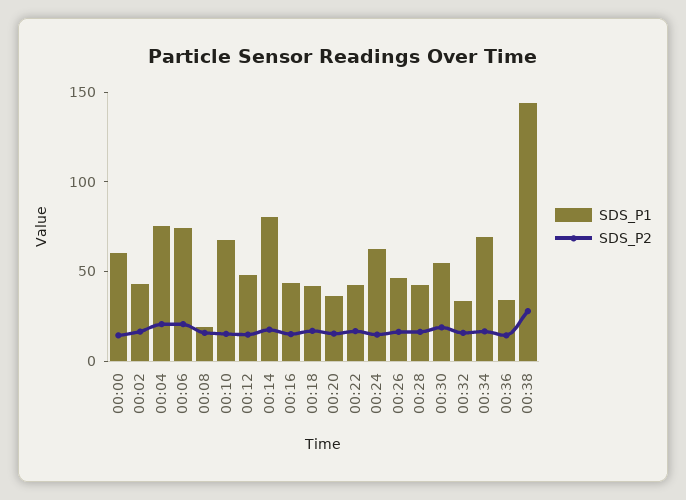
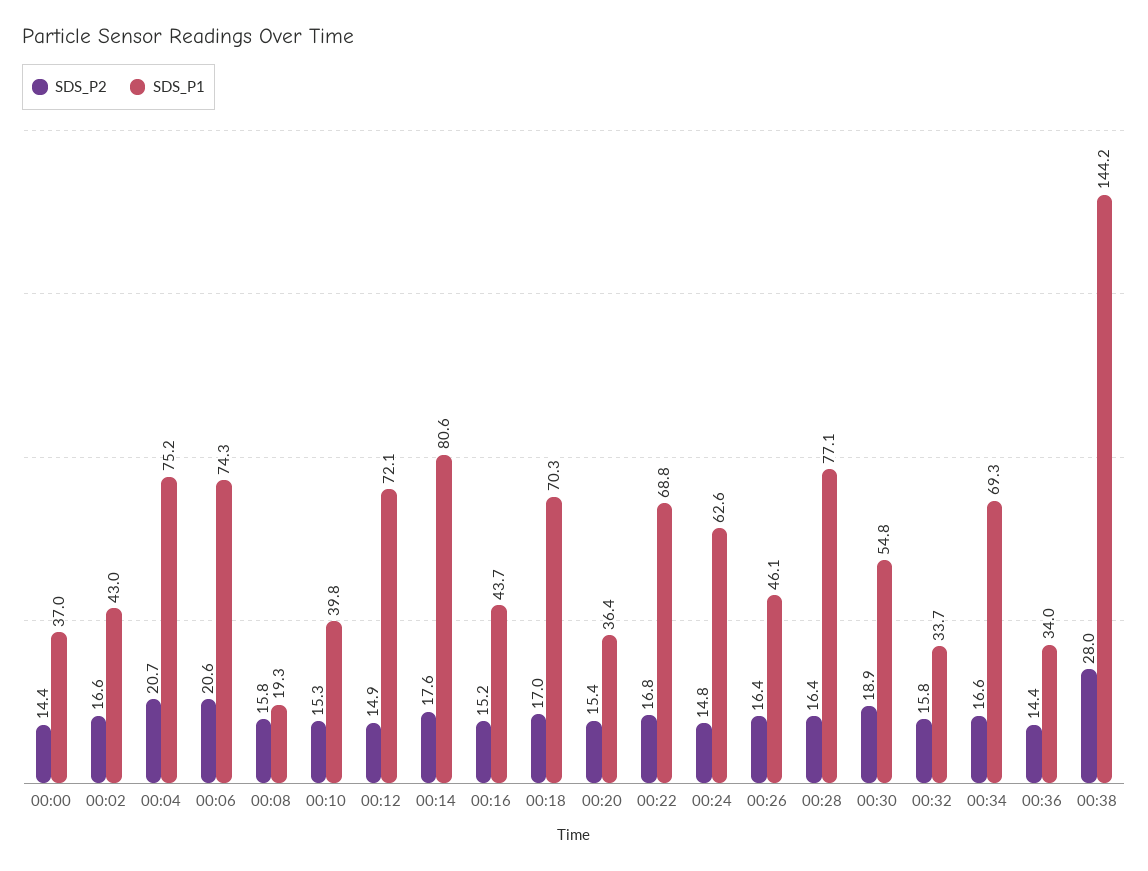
SDS_P1, 00:00: 60 -> 37
SDS_P1, 00:10: 70 -> 39.8
SDS_P1, 00:12: 50 -> 72.1
SDS_P1, 00:18: 40 -> 70.3
SDS_P1, 00:22: 40 -> 68.8
SDS_P1, 00:28: 40 -> 77.1

